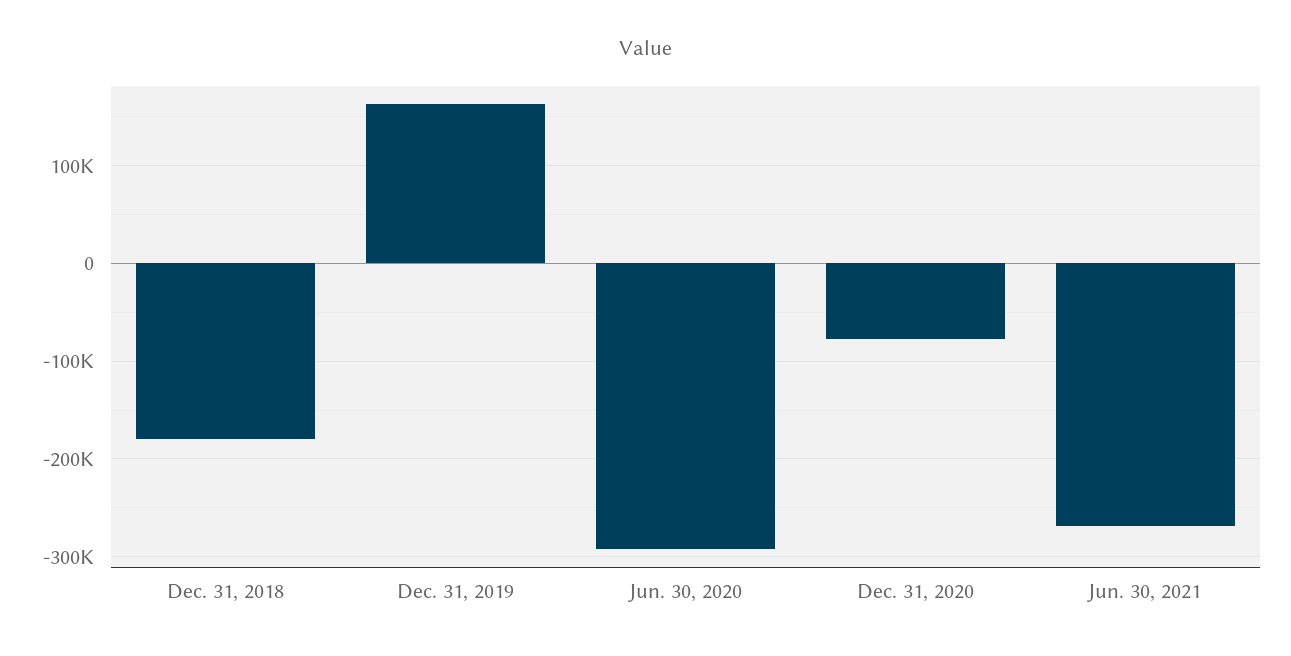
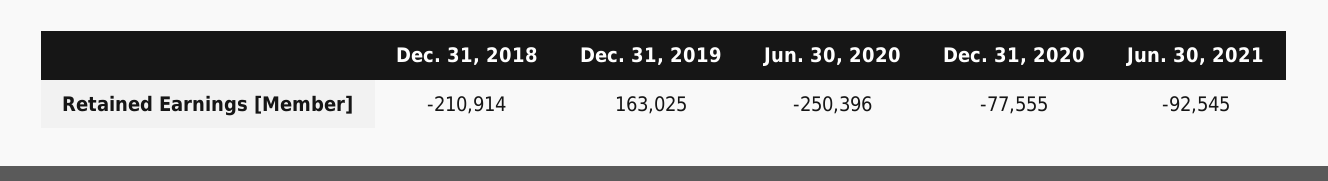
Dec. 31, 2018: -180000 -> -210914
Jun. 30, 2020: -290000 -> -250396
Jun. 30, 2021: -270000 -> -92545

